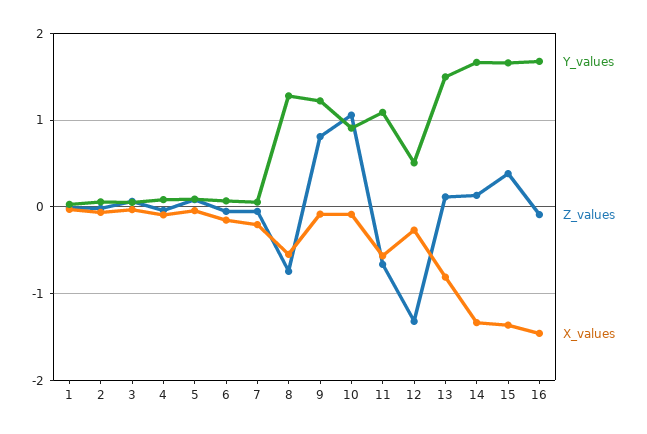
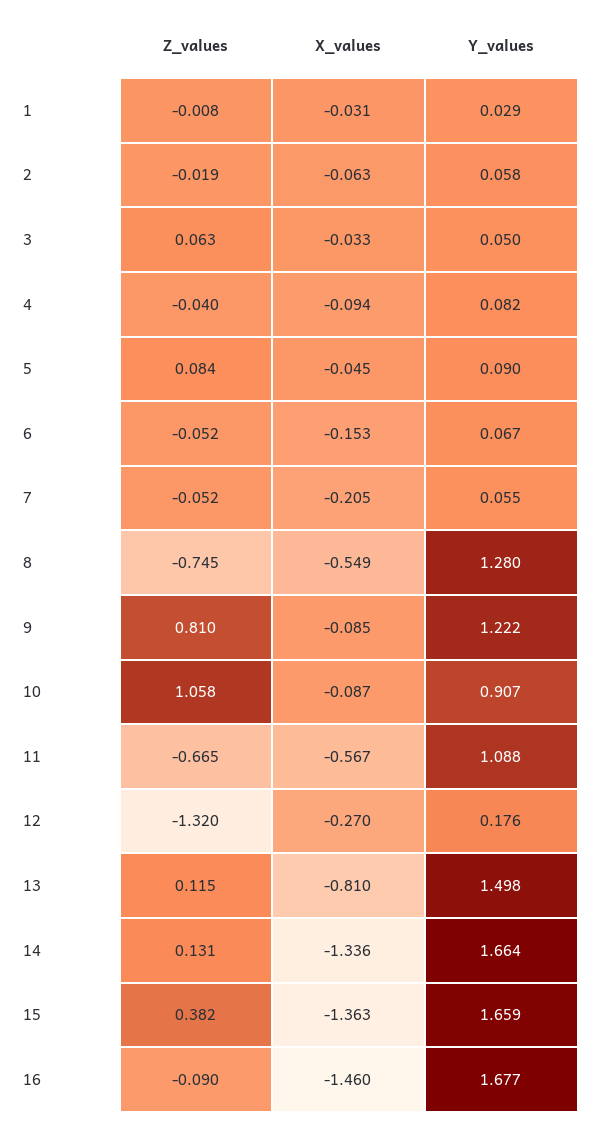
Y_values, 12: 0.5 -> 0.176

